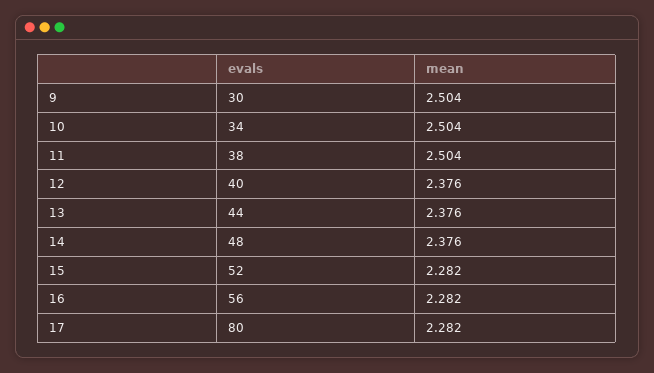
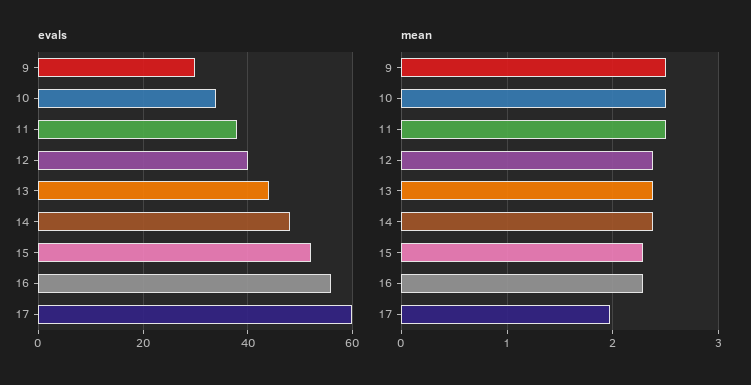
evals, 17: 80 -> 60
mean, 17: 2.282 -> 2

